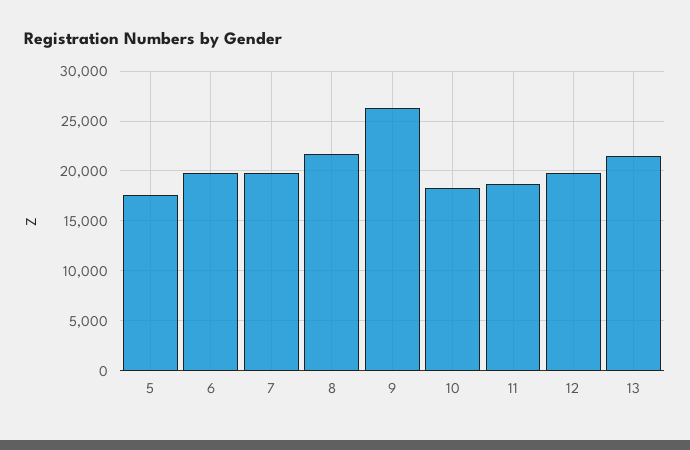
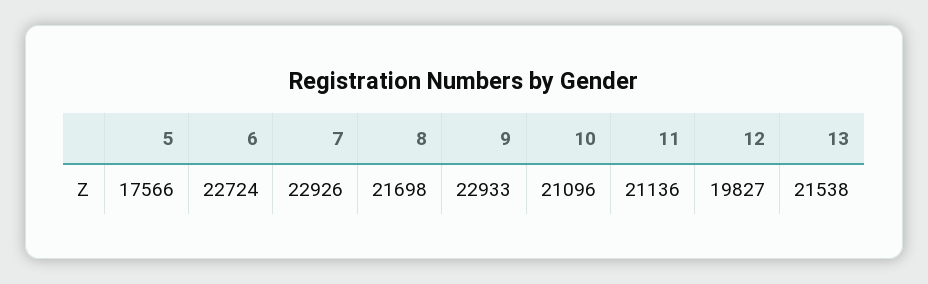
6: 20000 -> 22724
7: 20000 -> 22926
9: 26000 -> 22933
10: 18000 -> 21096
11: 19000 -> 21136

